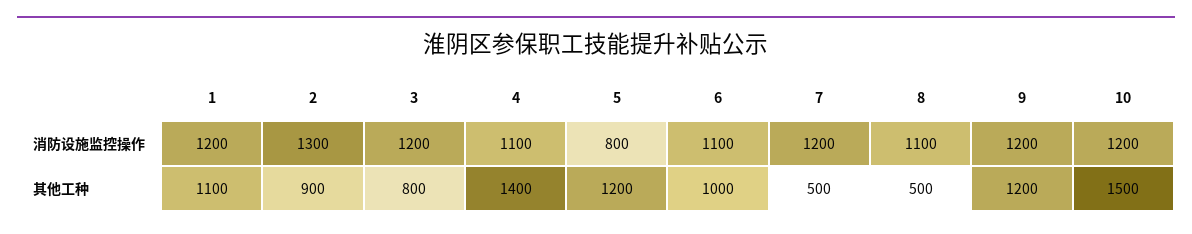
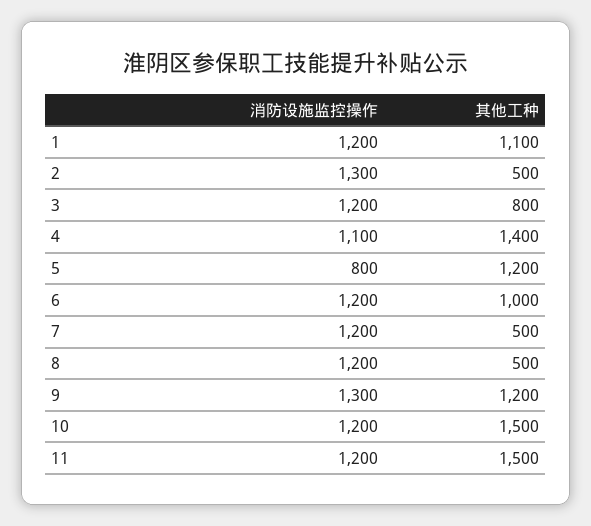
6, 消防设施监控操作: 1100 -> 1200
8, 消防设施监控操作: 1100 -> 1200
9, 消防设施监控操作: 1200 -> 1300
2, 其他工种: 900 -> 500
11, 消防设施监控操作: none -> 1200
11, 其他工种: none -> 1500

